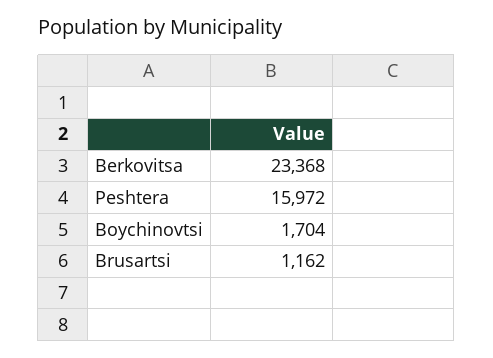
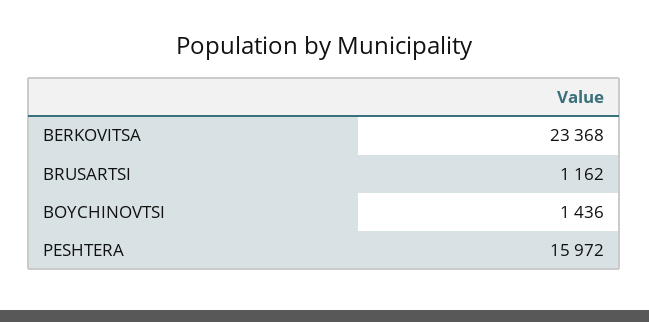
Boychinovtsi: 1704 -> 1436

